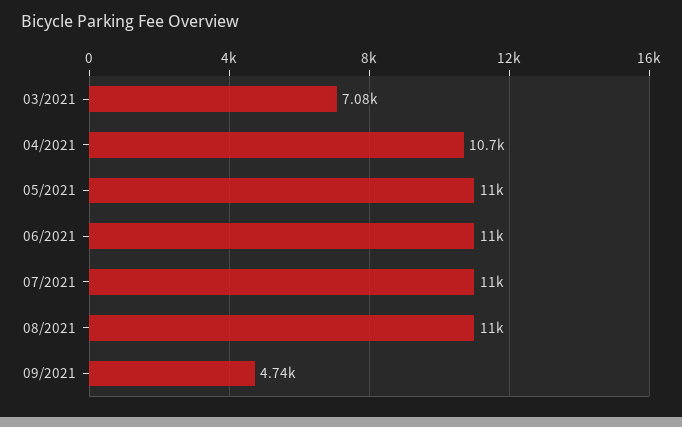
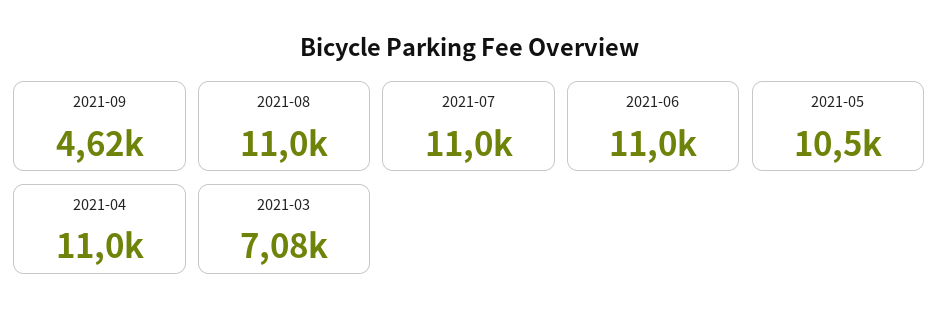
04/2021: 10700 -> 11000
05/2021: 11000 -> 10500
09/2021: 4740 -> 4620

